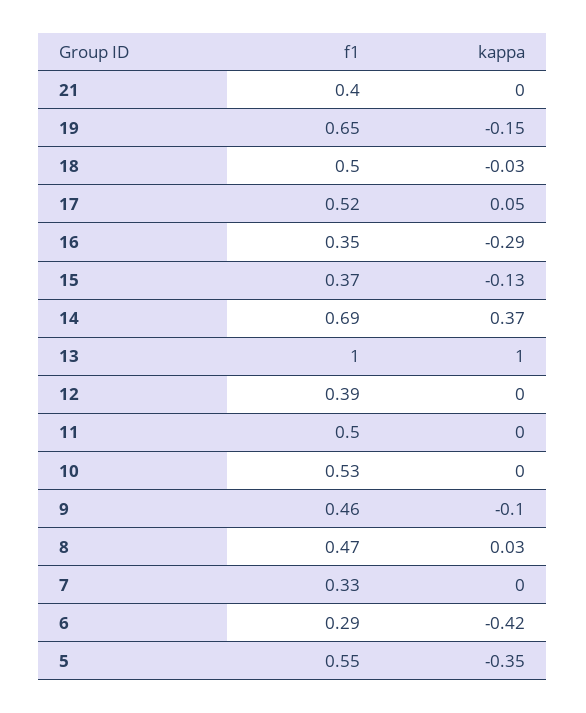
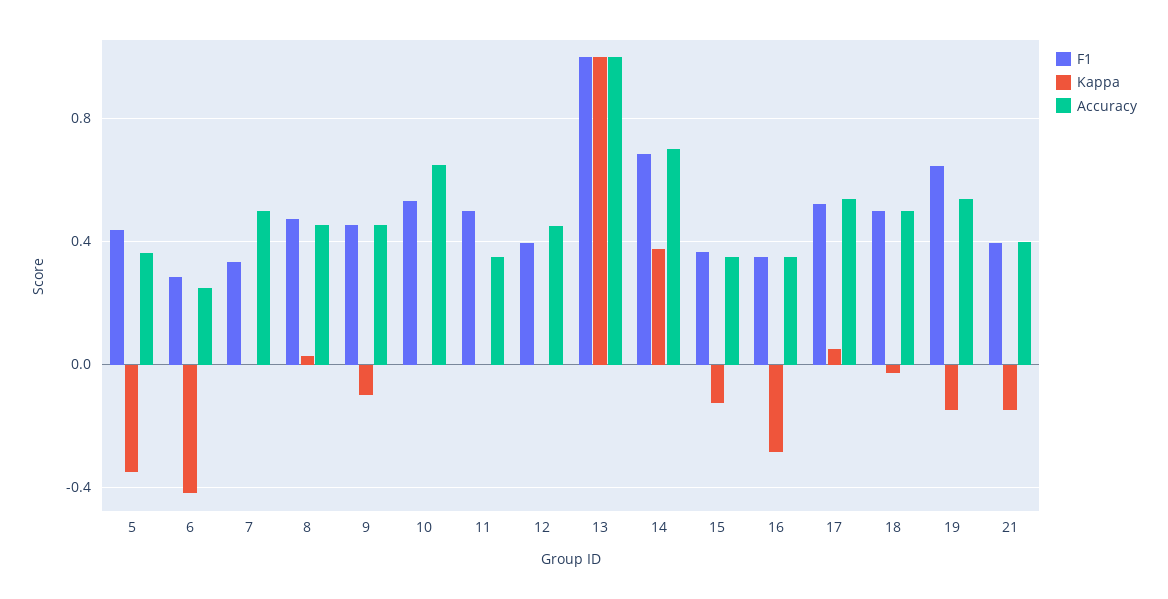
kappa, 21: 0 -> -0.15
f1, 5: 0.55 -> 0.45
Accuracy, 5: none -> 0.35
Accuracy, 6: none -> 0.25
Accuracy, 7: none -> 0.5
Accuracy, 8: none -> 0.45
Accuracy, 9: none -> 0.45
Accuracy, 10: none -> 0.65
Accuracy, 11: none -> 0.35
Accuracy, 12: none -> 0.45
Accuracy, 13: none -> 1
Accuracy, 14: none -> 0.7
Accuracy, 15: none -> 0.35
Accuracy, 16: none -> 0.35
Accuracy, 17: none -> 0.55
Accuracy, 18: none -> 0.5
Accuracy, 19: none -> 0.55
Accuracy, 21: none -> 0.4

